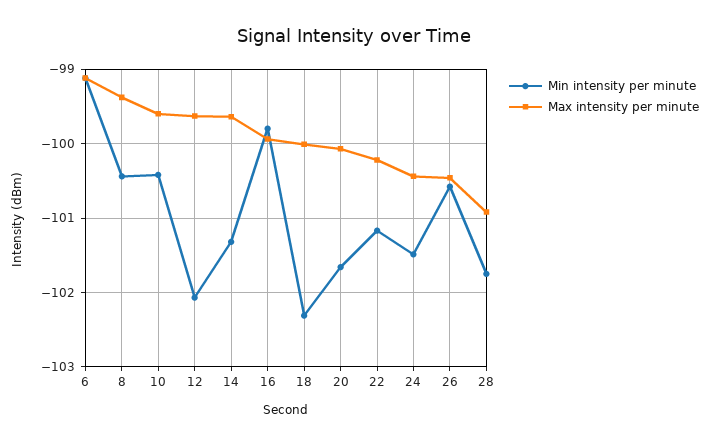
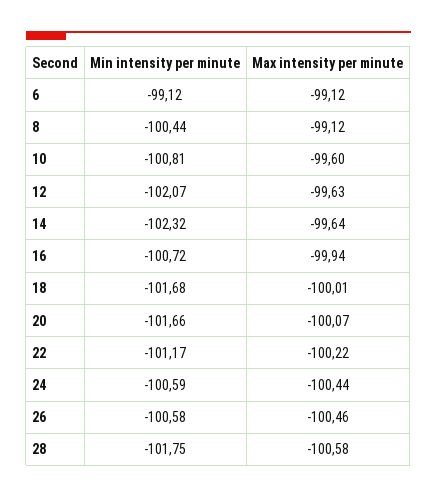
Max intensity per minute, 8: -99.4 -> -99.12
Min intensity per minute, 10: -100.4 -> -100.81
Min intensity per minute, 14: -101.3 -> -102.32
Min intensity per minute, 16: -99.8 -> -100.72
Min intensity per minute, 18: -102.3 -> -101.68
Min intensity per minute, 24: -101.5 -> -100.59
Max intensity per minute, 28: -100.9 -> -100.58

